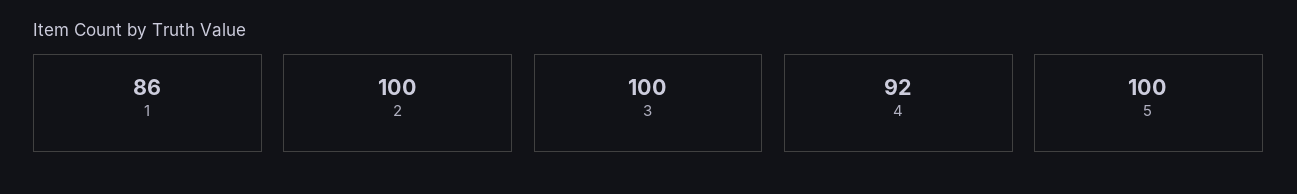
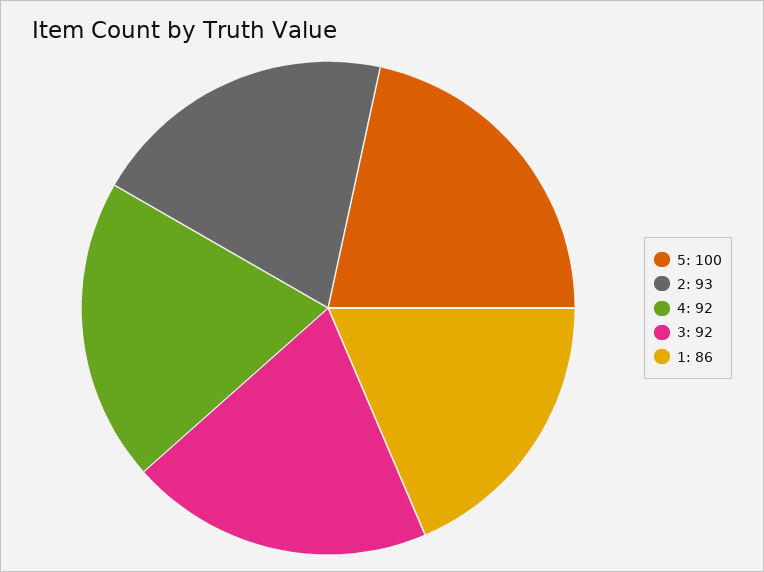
2: 100 -> 93
3: 100 -> 92

